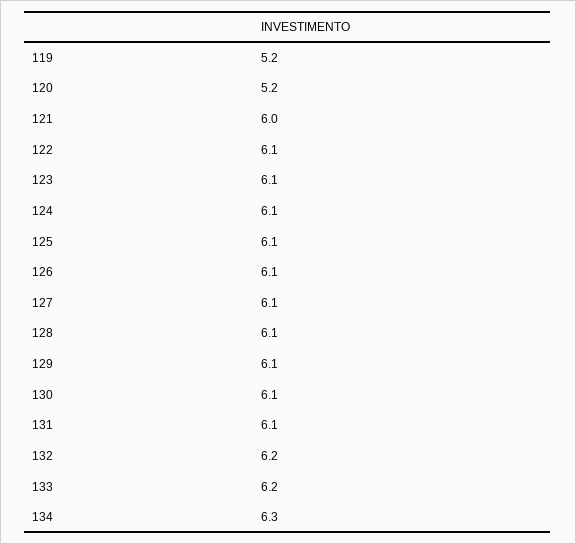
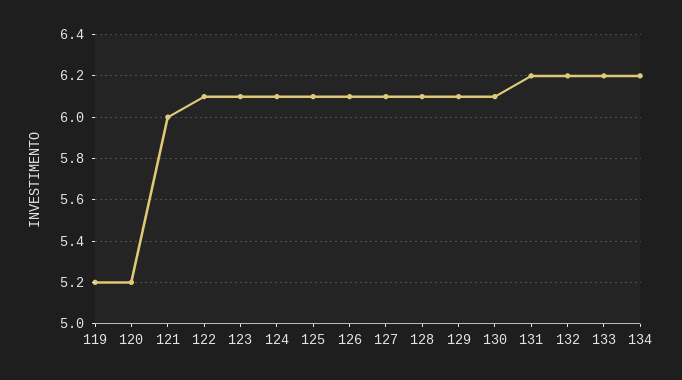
131: 6.1 -> 6.2
134: 6.3 -> 6.2

